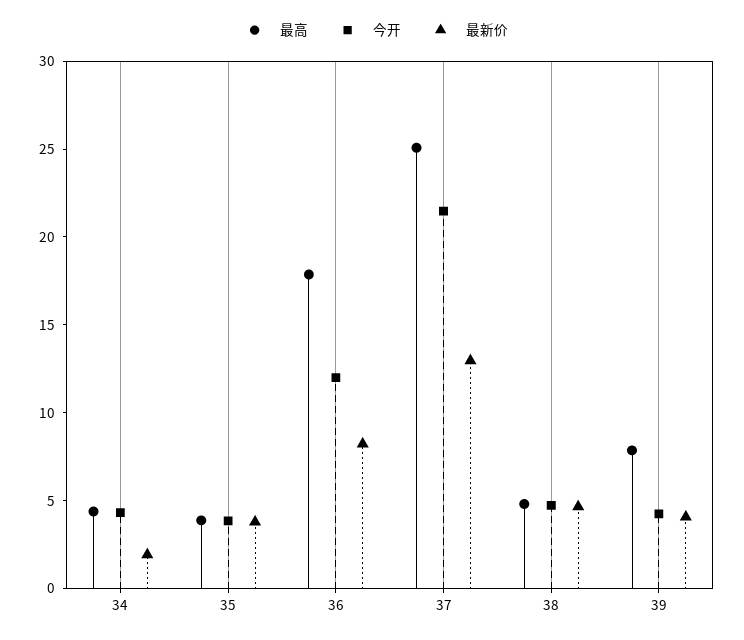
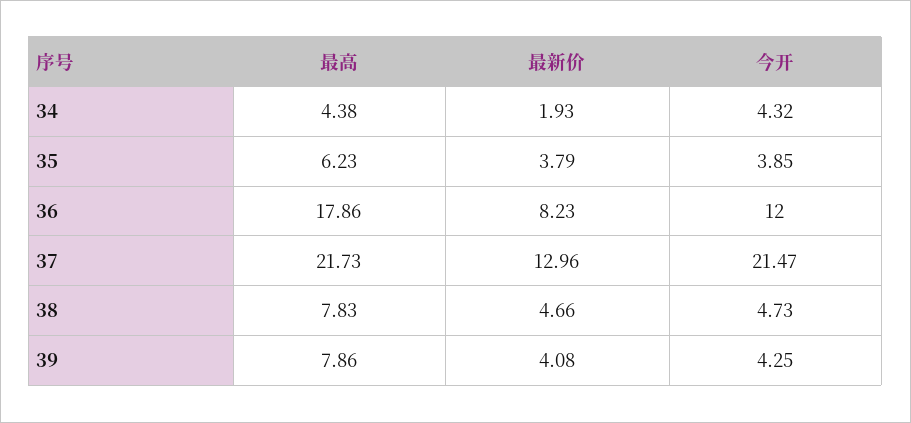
最高, 35: 4 -> 6.23
最高, 37: 25 -> 21.73
最高, 38: 5 -> 7.83

